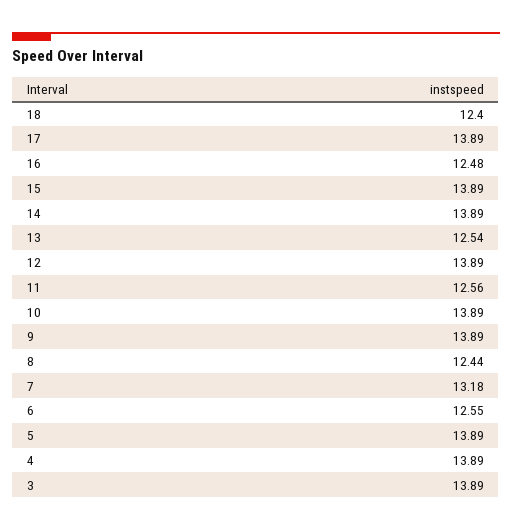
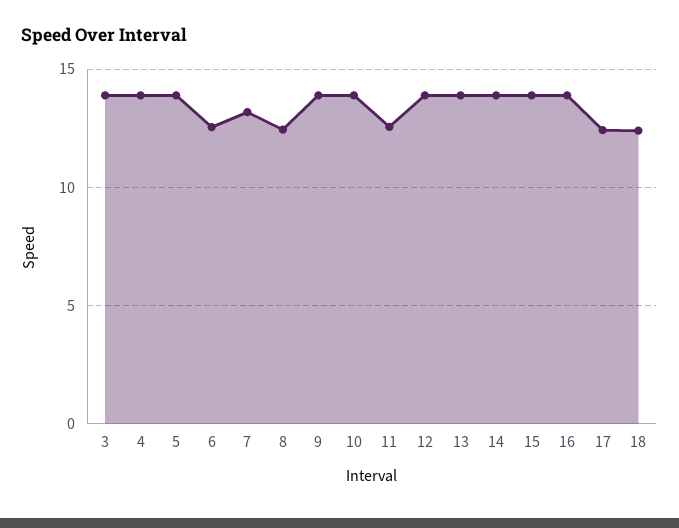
17: 13.89 -> 12.5
16: 12.48 -> 14
13: 12.54 -> 14

